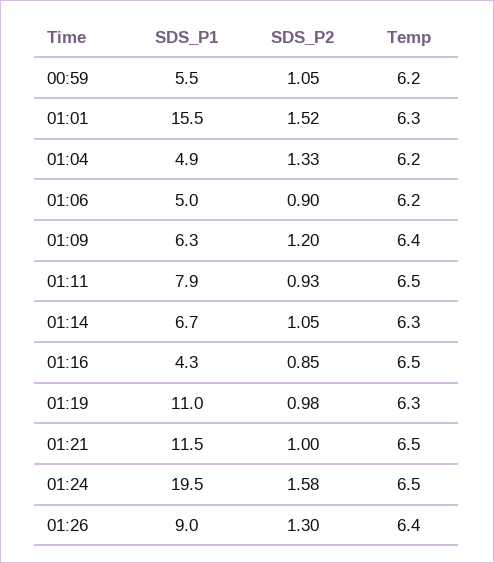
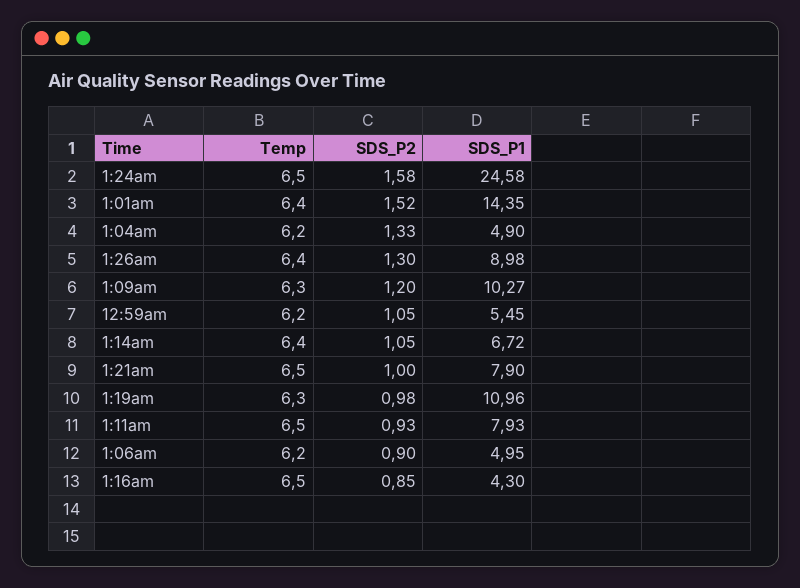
SDS_P1, 01:01: 15.5 -> 14.35
Temp, 01:01: 6.3 -> 6.4
SDS_P1, 01:09: 6.3 -> 10.27
Temp, 01:09: 6.4 -> 6.3
Temp, 01:14: 6.3 -> 6.4
SDS_P1, 01:21: 11.5 -> 7.9
SDS_P1, 01:24: 19.5 -> 24.58

